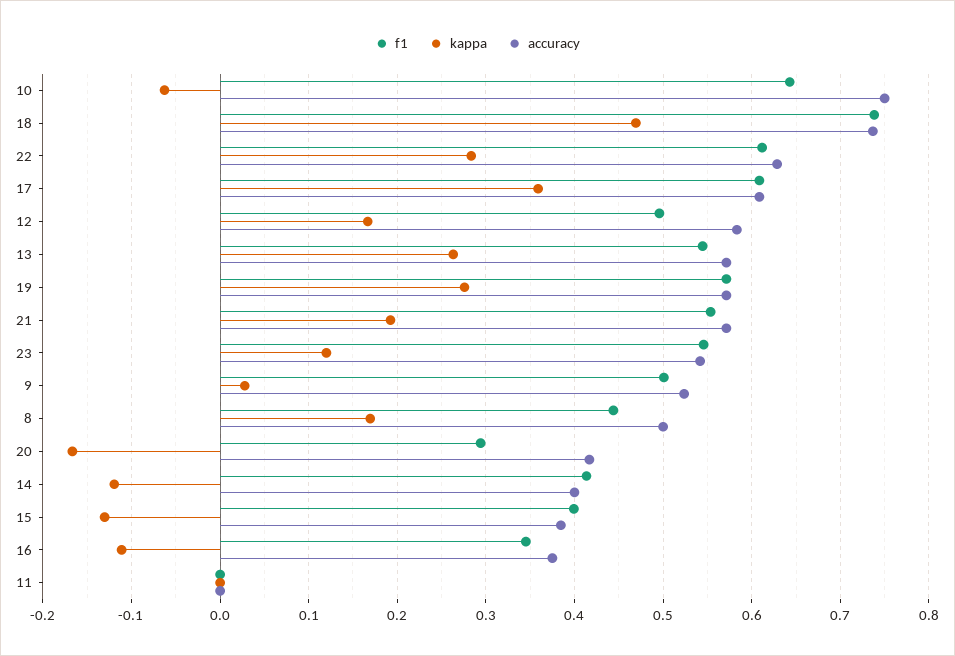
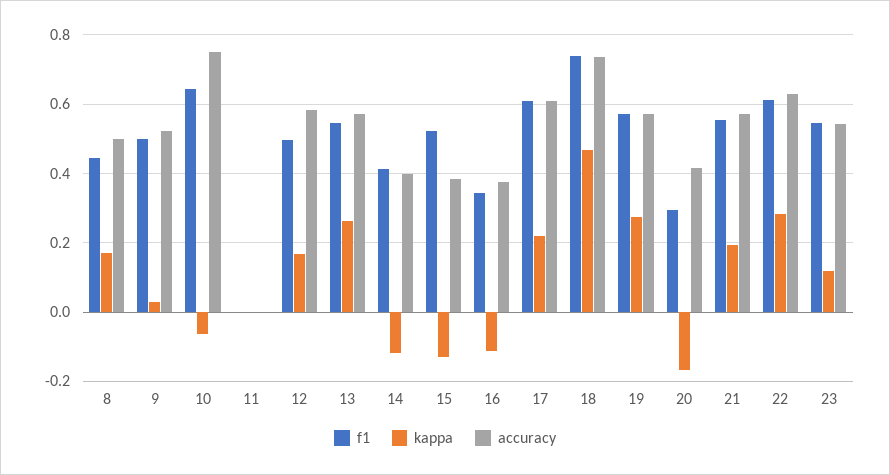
kappa, 17: 0.36 -> 0.22
f1, 15: 0.4 -> 0.52

